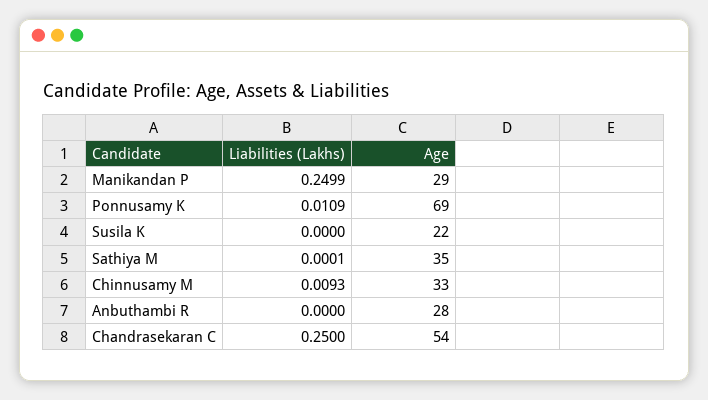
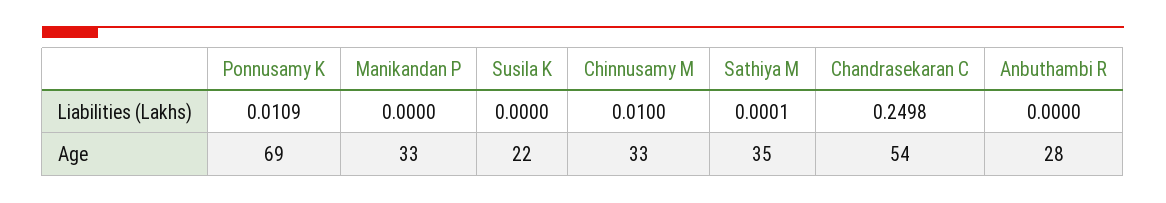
Liabilities (Lakhs), Manikandan P: 0.2499 -> 0
Age, Manikandan P: 29 -> 33
Liabilities (Lakhs), Chinnusamy M: 0.0093 -> 0.01
Liabilities (Lakhs), Chandrasekaran C: 0.25 -> 0.2498

